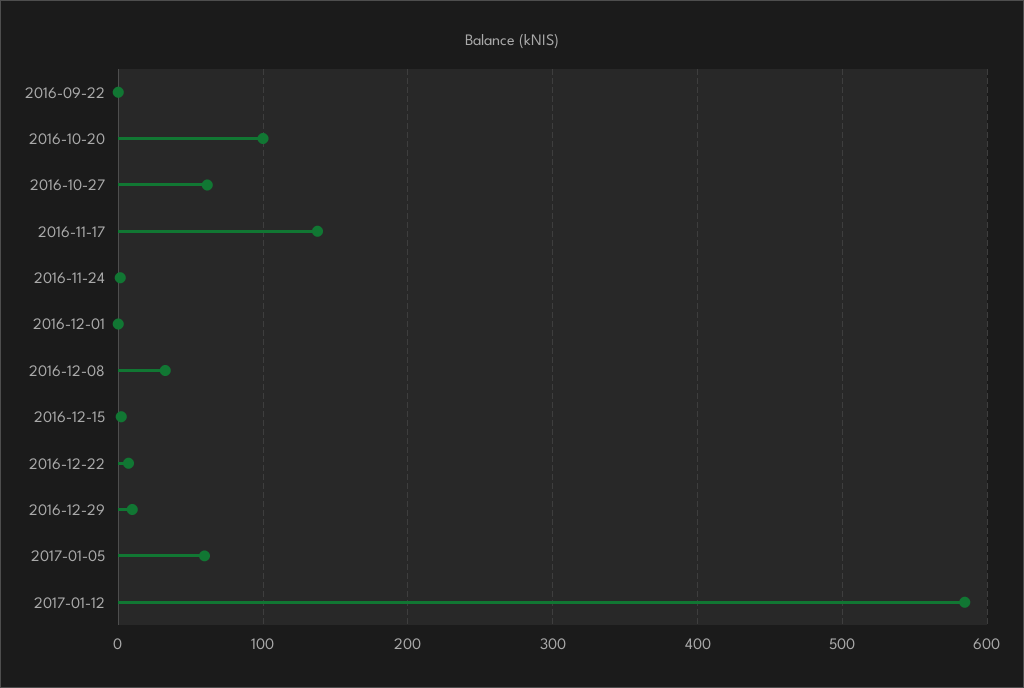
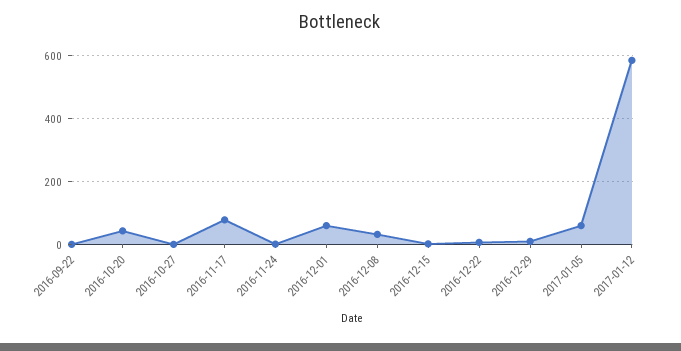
2016-10-20: 100 -> 40
2016-10-27: 60 -> 0
2016-11-17: 140 -> 80
2016-12-01: 0 -> 60

